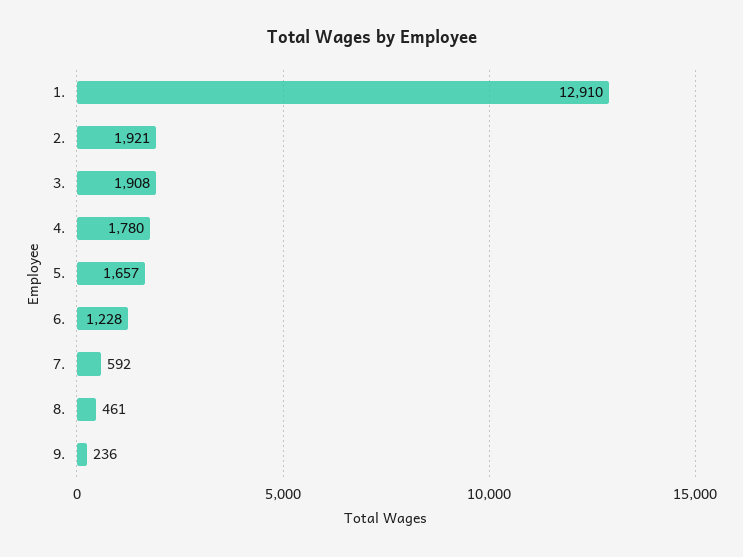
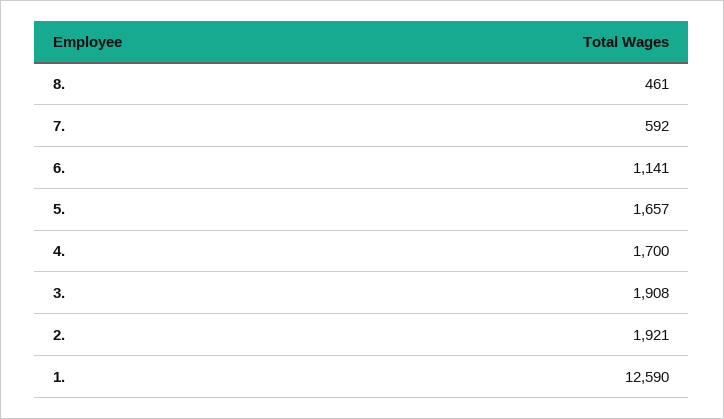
1.: 12910 -> 12590
4.: 1780 -> 1700
6.: 1228 -> 1141
9.: 236 -> none

